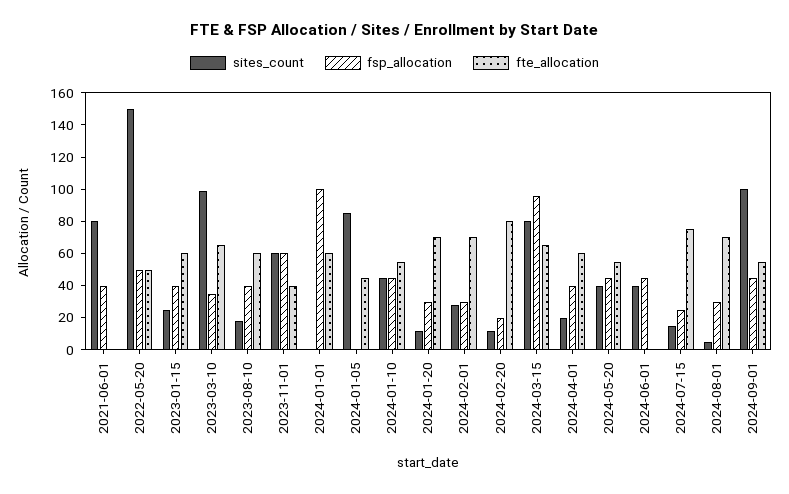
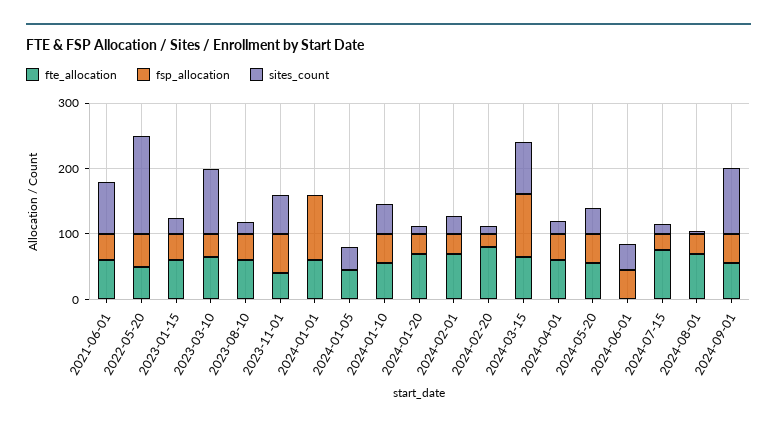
fte_allocation, 2021-06-01: 0 -> 60
sites_count, 2024-01-05: 85 -> 40

